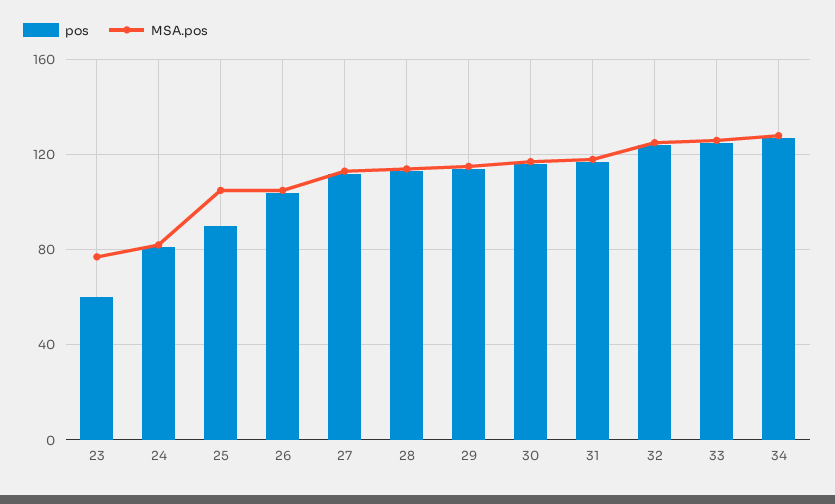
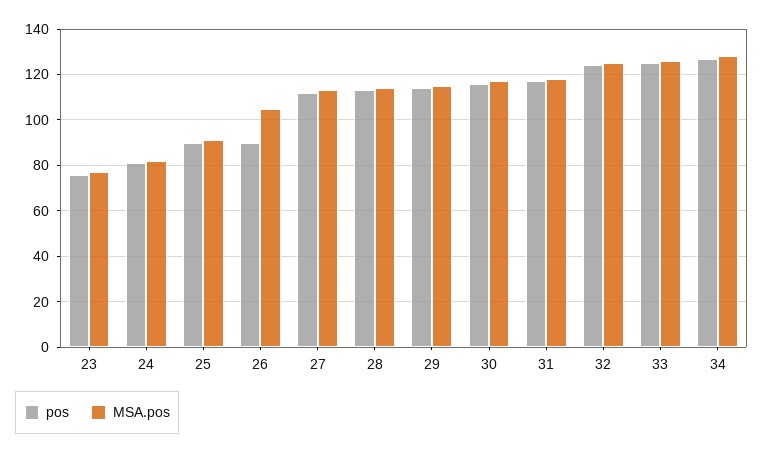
pos, 23: 60 -> 75
MSA.pos, 25: 105 -> 90
pos, 26: 105 -> 90

